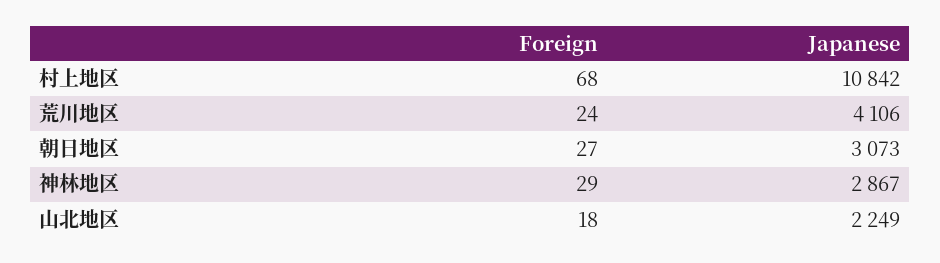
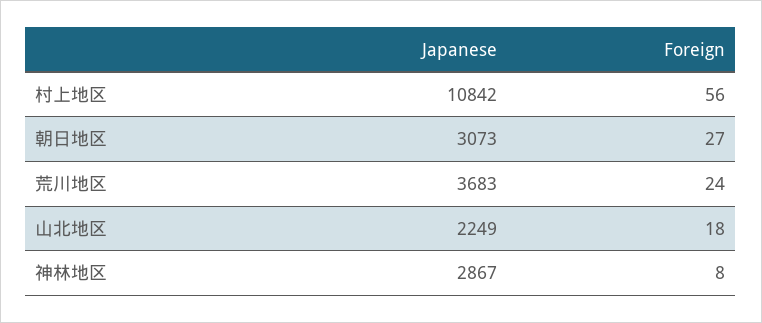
Foreign, 村上地区: 68 -> 56
Japanese, 荒川地区: 4106 -> 3683
Foreign, 神林地区: 29 -> 8

